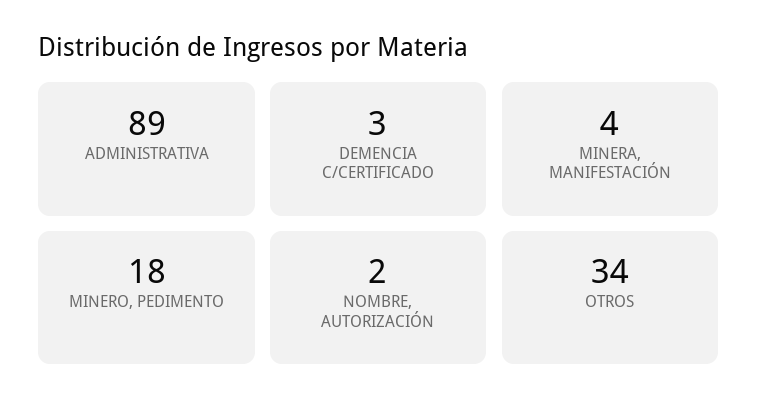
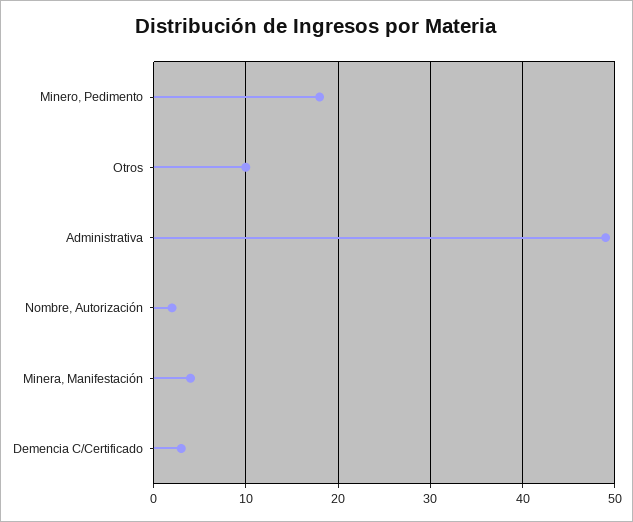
ADMINISTRATIVA: 89 -> 49
OTROS: 34 -> 10

